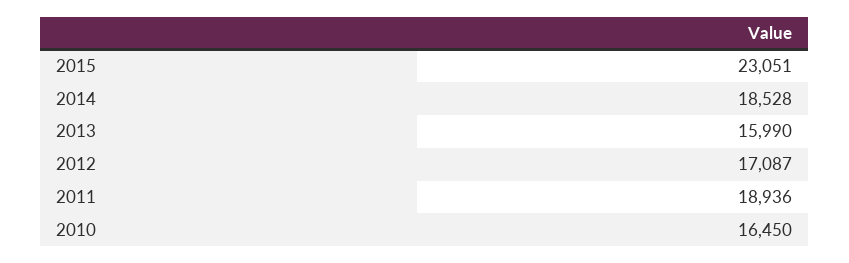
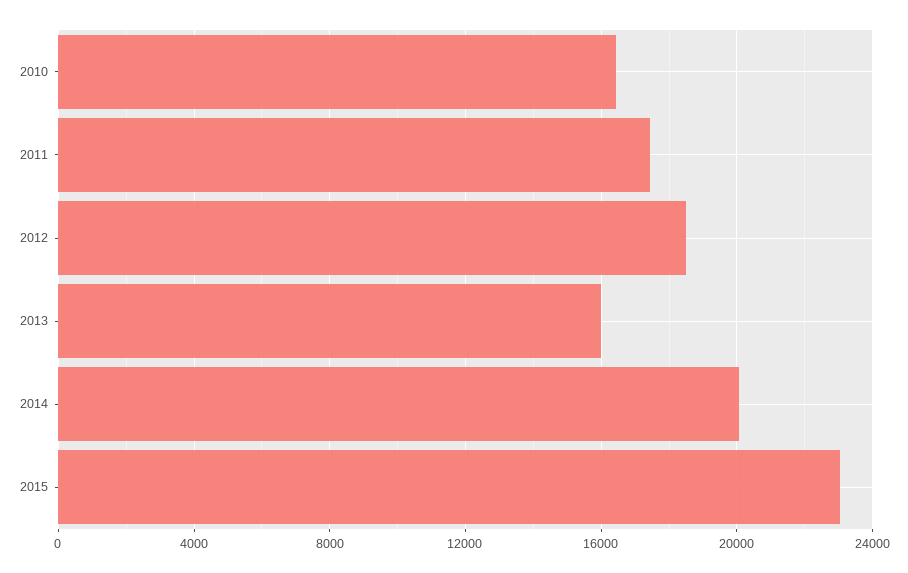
2014: 18528 -> 20000
2012: 17087 -> 18500
2011: 18936 -> 17500

